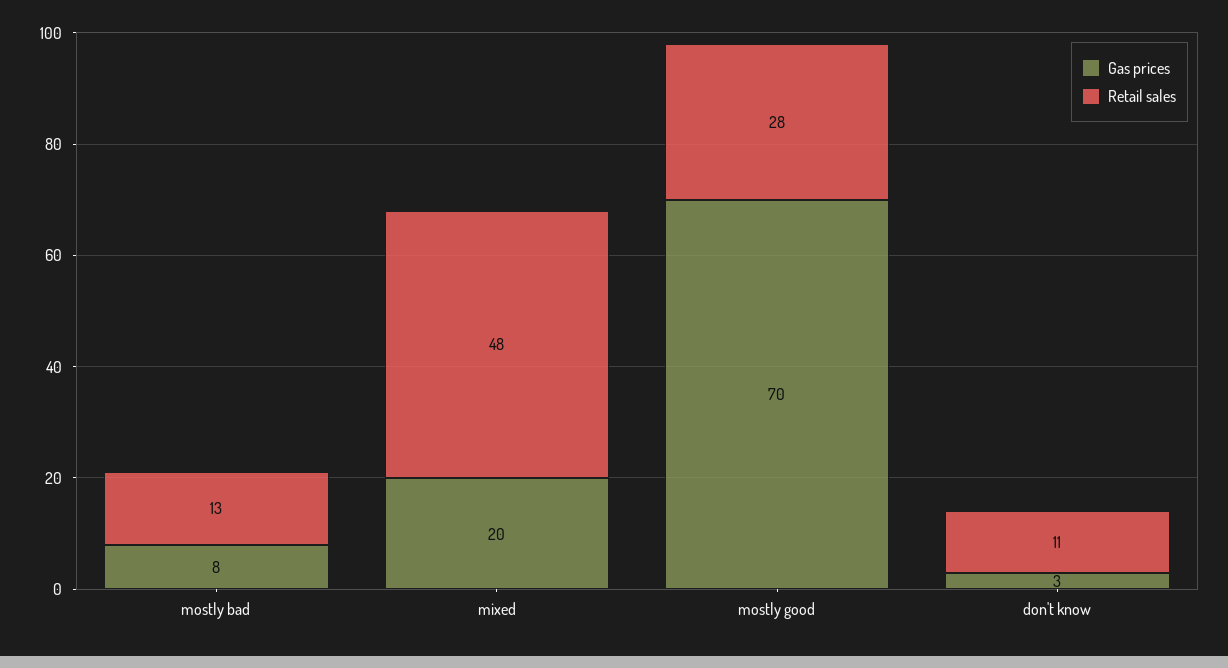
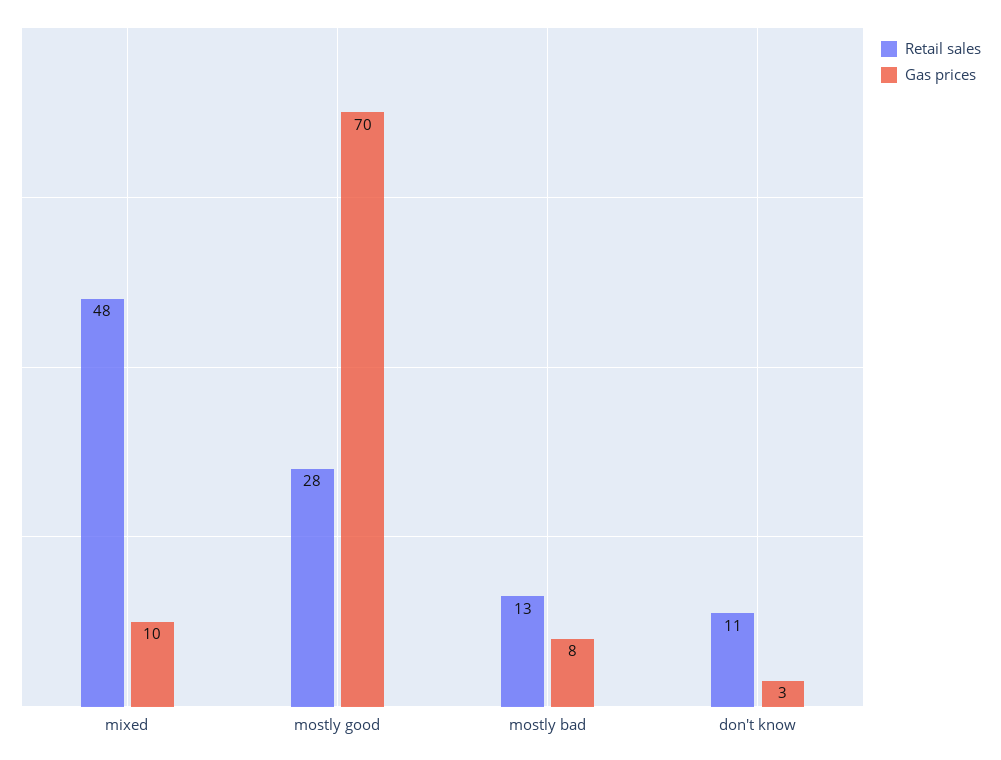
Gas prices, mixed: 20 -> 10

